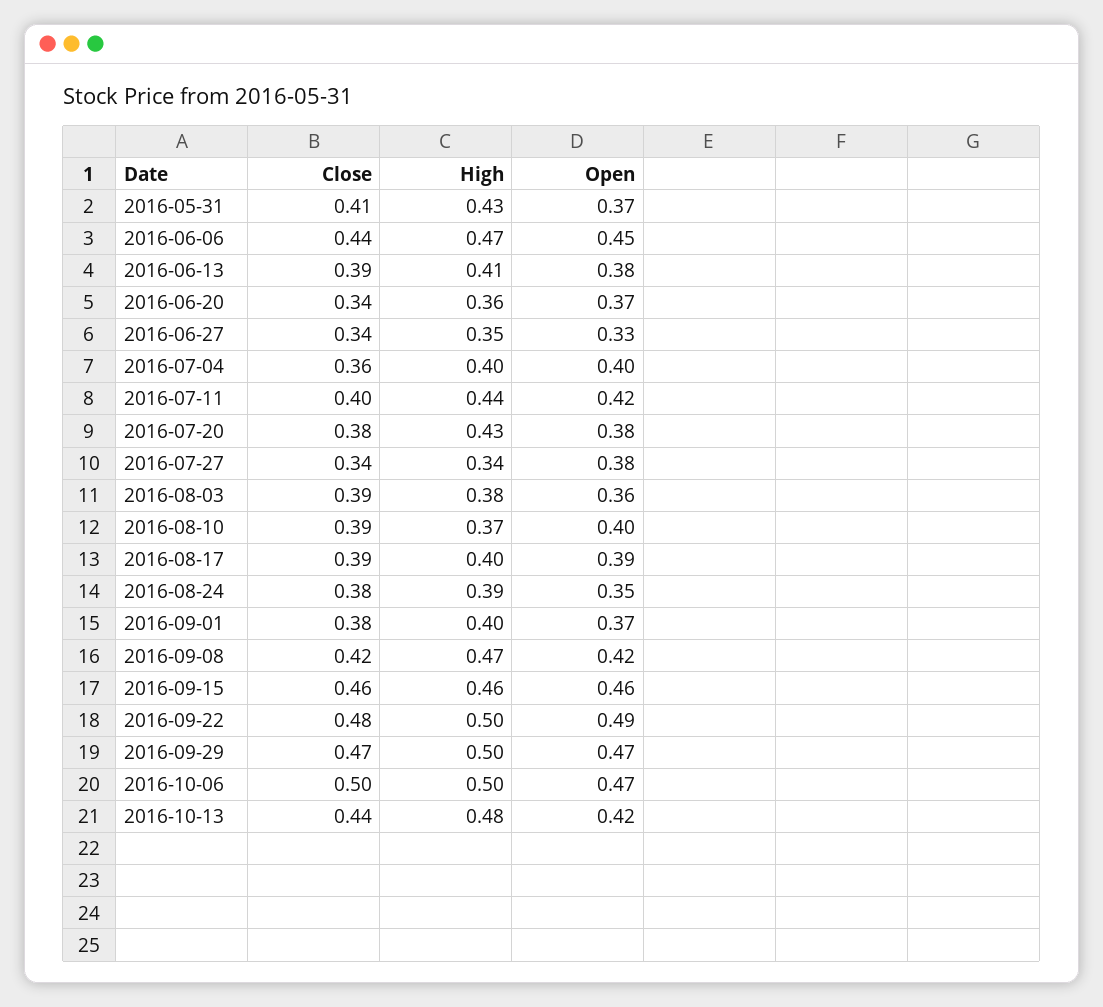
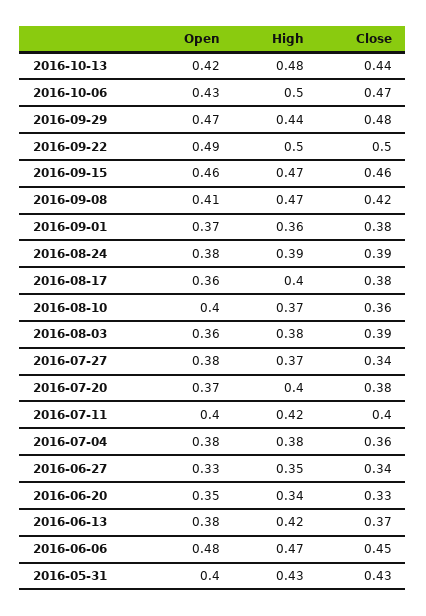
Close, 2016-05-31: 0.41 -> 0.43
Open, 2016-05-31: 0.37 -> 0.4
Close, 2016-06-06: 0.44 -> 0.45
Open, 2016-06-06: 0.45 -> 0.48
Close, 2016-06-13: 0.39 -> 0.37
High, 2016-06-13: 0.41 -> 0.42
Close, 2016-06-20: 0.34 -> 0.33
High, 2016-06-20: 0.36 -> 0.34
Open, 2016-06-20: 0.37 -> 0.35
High, 2016-07-04: 0.4 -> 0.38
Open, 2016-07-04: 0.4 -> 0.38
High, 2016-07-11: 0.44 -> 0.42
Open, 2016-07-11: 0.42 -> 0.4
High, 2016-07-20: 0.43 -> 0.4
Open, 2016-07-20: 0.38 -> 0.37
High, 2016-07-27: 0.34 -> 0.37
Close, 2016-08-10: 0.39 -> 0.36
Close, 2016-08-17: 0.39 -> 0.38
Open, 2016-08-17: 0.39 -> 0.36
Close, 2016-08-24: 0.38 -> 0.39
Open, 2016-08-24: 0.35 -> 0.38
High, 2016-09-01: 0.4 -> 0.36
Open, 2016-09-08: 0.42 -> 0.41
High, 2016-09-15: 0.46 -> 0.47
Close, 2016-09-22: 0.48 -> 0.5
Close, 2016-09-29: 0.47 -> 0.48
High, 2016-09-29: 0.5 -> 0.44
Close, 2016-10-06: 0.5 -> 0.47
Open, 2016-10-06: 0.47 -> 0.43

